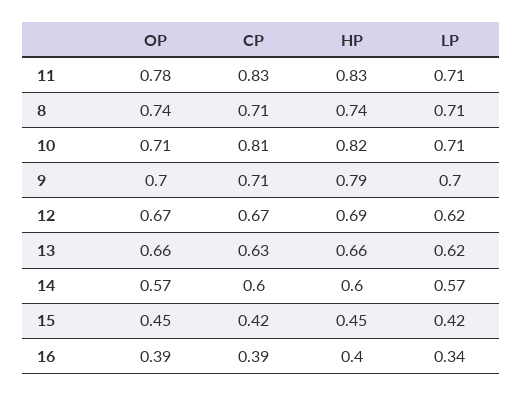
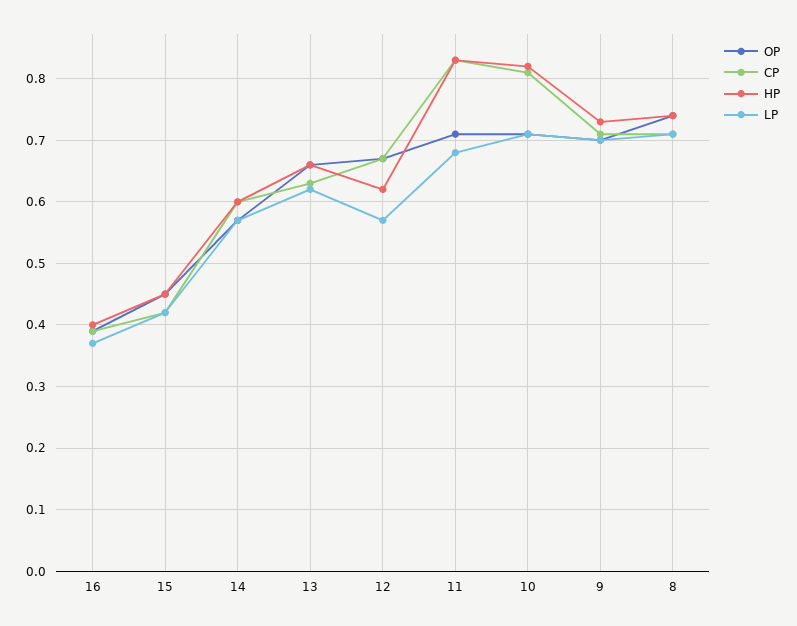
OP, 11: 0.78 -> 0.71
LP, 11: 0.71 -> 0.68
HP, 9: 0.79 -> 0.73
HP, 12: 0.69 -> 0.62
LP, 12: 0.62 -> 0.57
LP, 16: 0.34 -> 0.37

